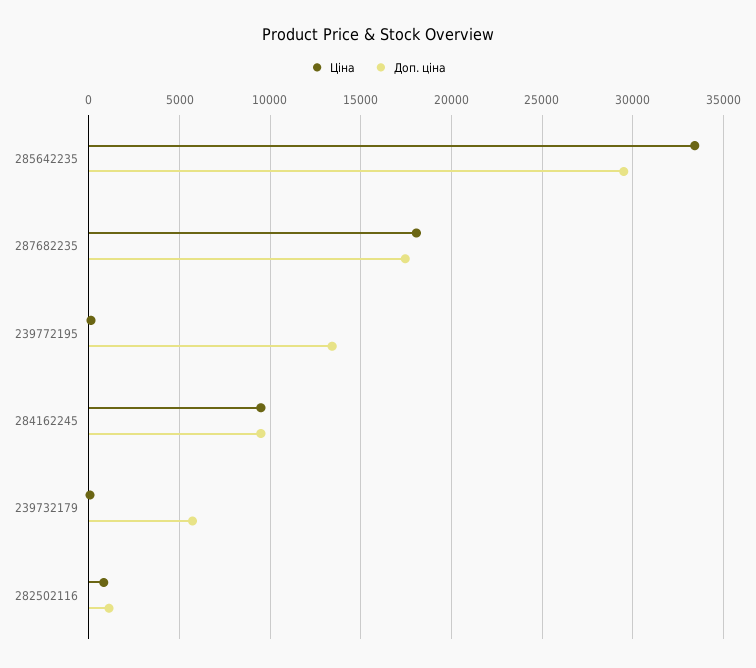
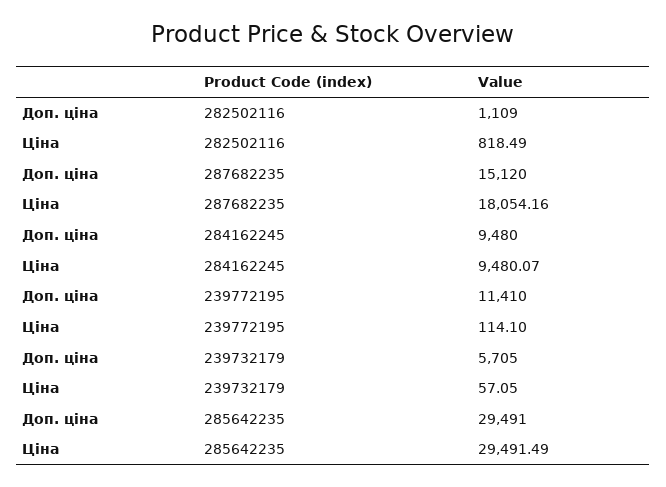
Ціна, 285642235: 33500 -> 29491.49
Доп. ціна, 287682235: 17500 -> 15120
Доп. ціна, 239772195: 13500 -> 11410

